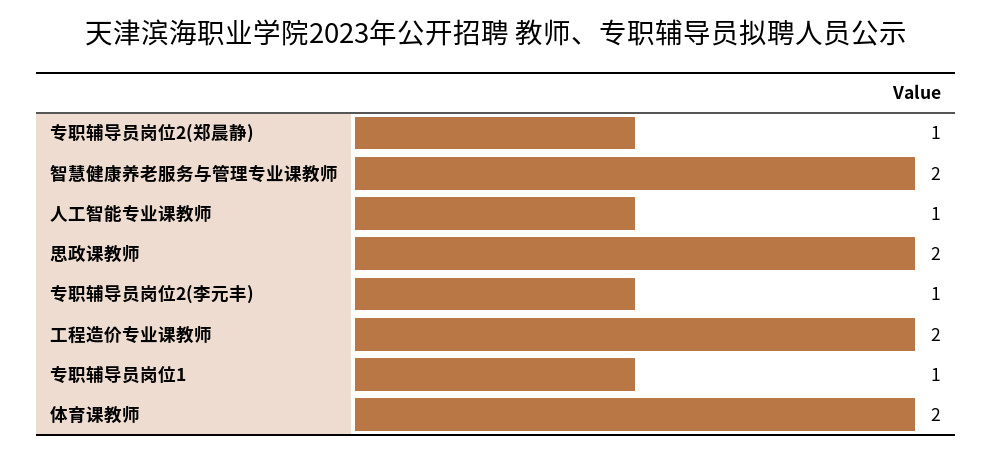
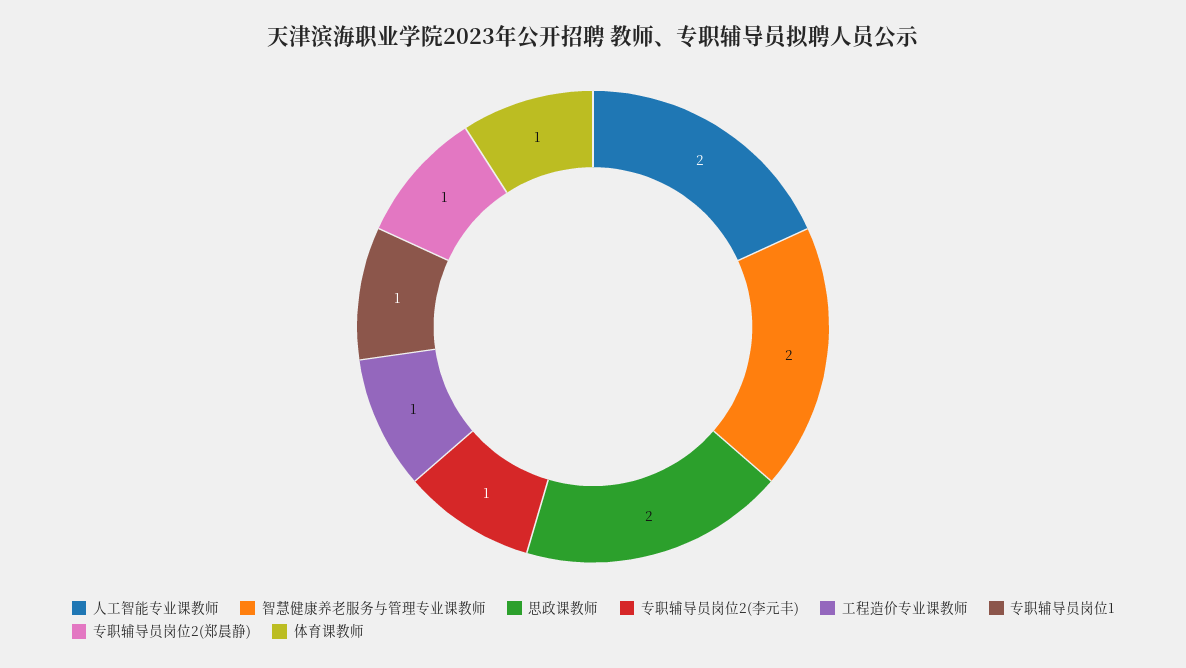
人工智能专业课教师: 1 -> 2
工程造价专业课教师: 2 -> 1
体育课教师: 2 -> 1

